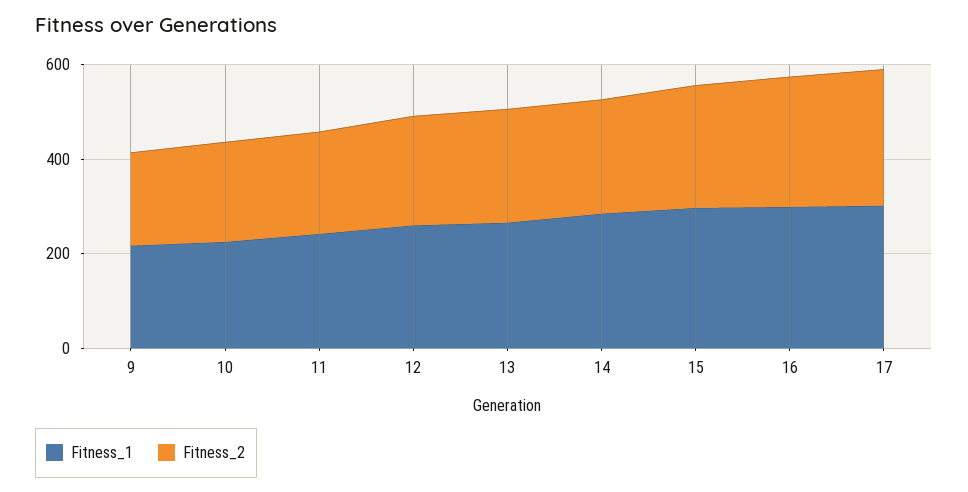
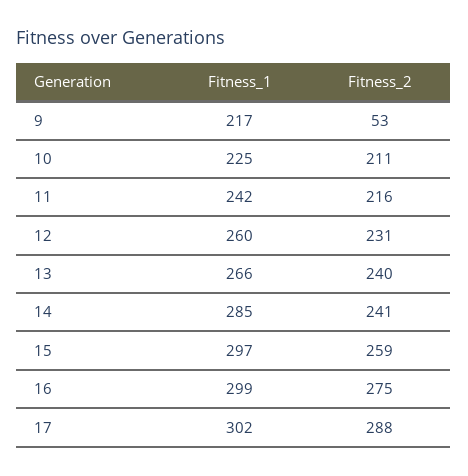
Fitness_2, 9: 200 -> 53

